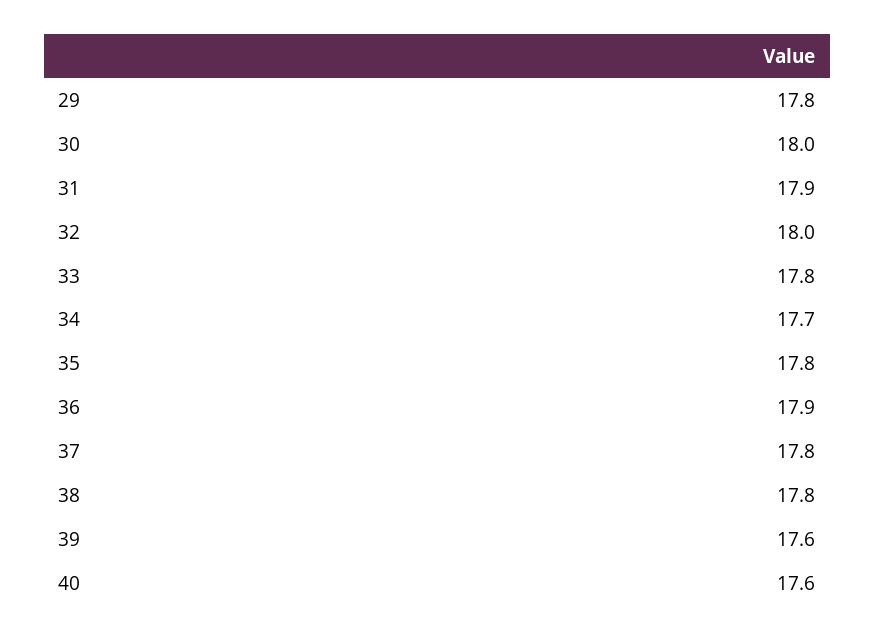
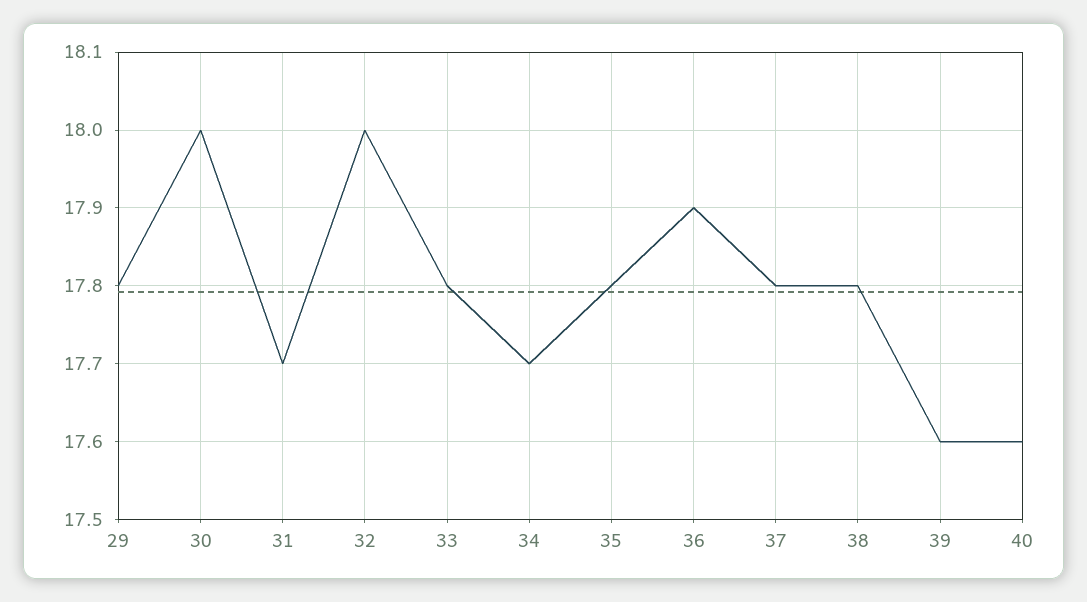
31: 17.9 -> 17.7

